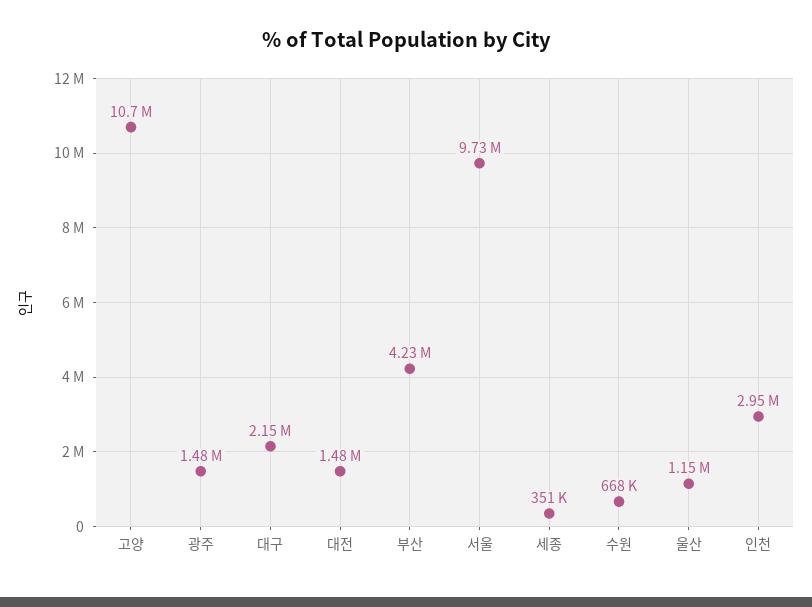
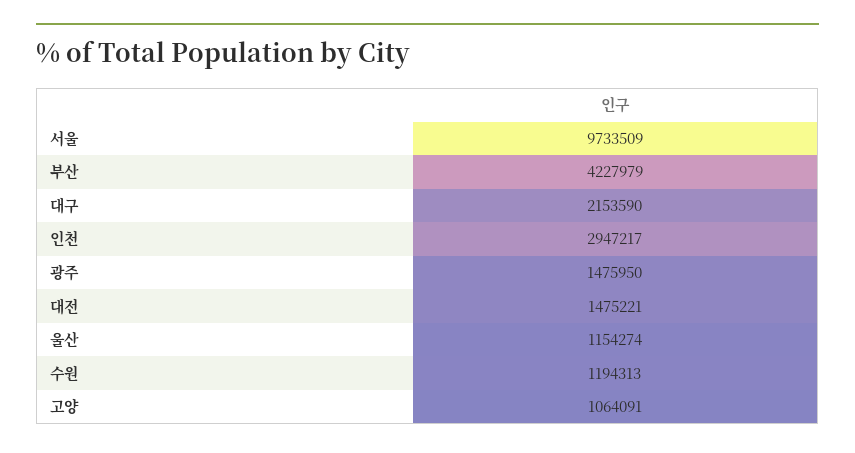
고양: 10700000 -> 1064091
세종: 351000 -> none
수원: 668000 -> 1194313

